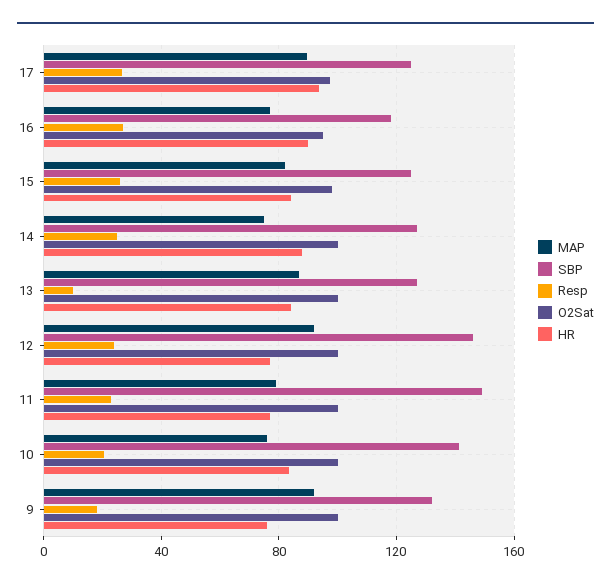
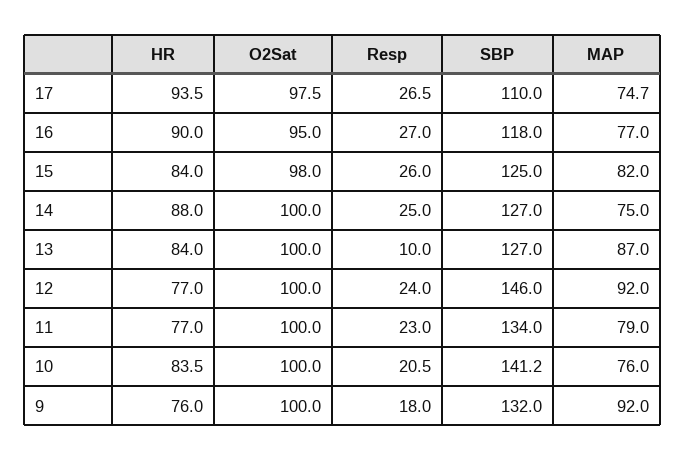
MAP, 17: 90 -> 74.7
SBP, 17: 125 -> 110
SBP, 11: 150 -> 134

